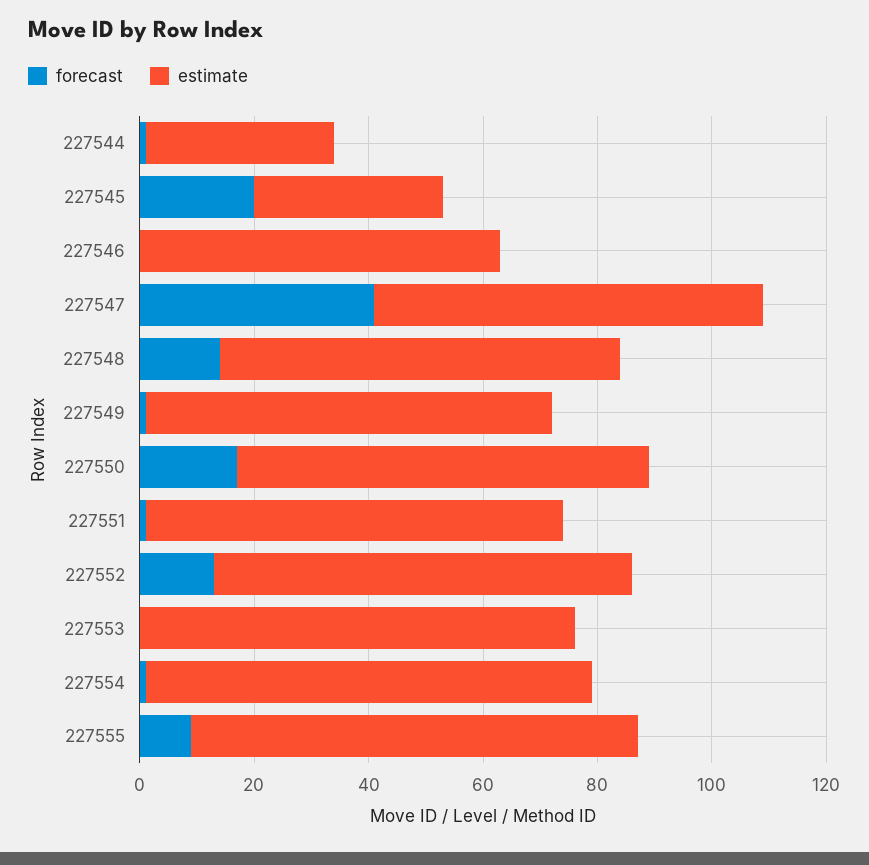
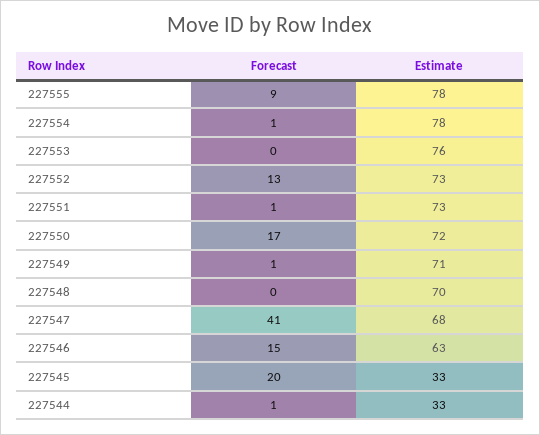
forecast, 227546: 0 -> 15
forecast, 227548: 15 -> 0

